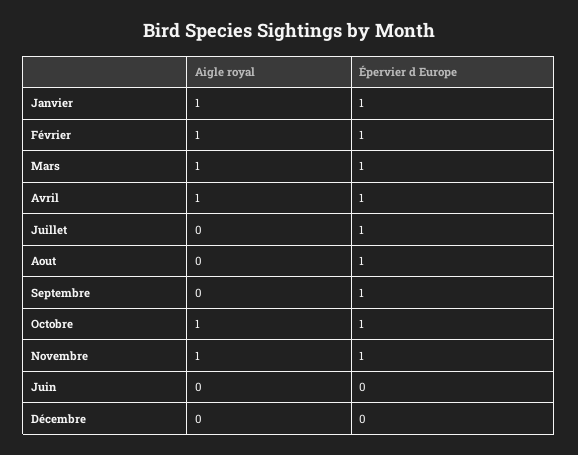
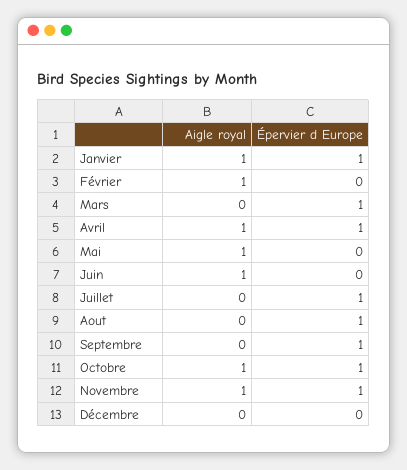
Épervier d Europe, Février: 1 -> 0
Aigle royal, Mars: 1 -> 0
Aigle royal, Juin: 0 -> 1
Aigle royal, Mai: none -> 1
Épervier d Europe, Mai: none -> 0

